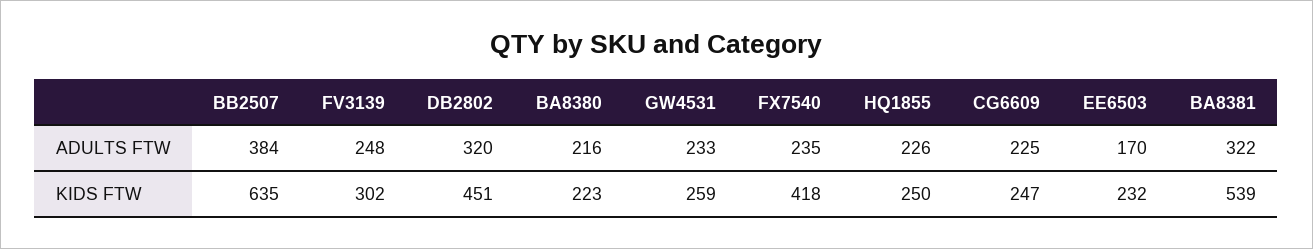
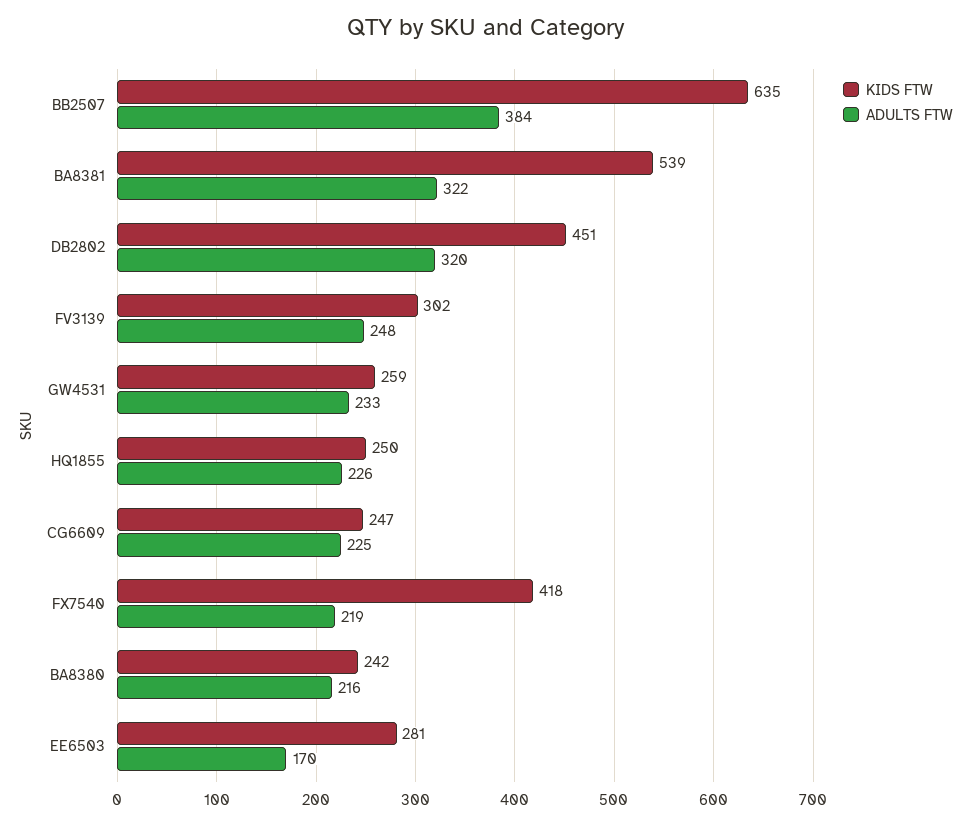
ADULTS FTW, FX7540: 235 -> 219
KIDS FTW, BA8380: 223 -> 242
KIDS FTW, EE6503: 232 -> 281

